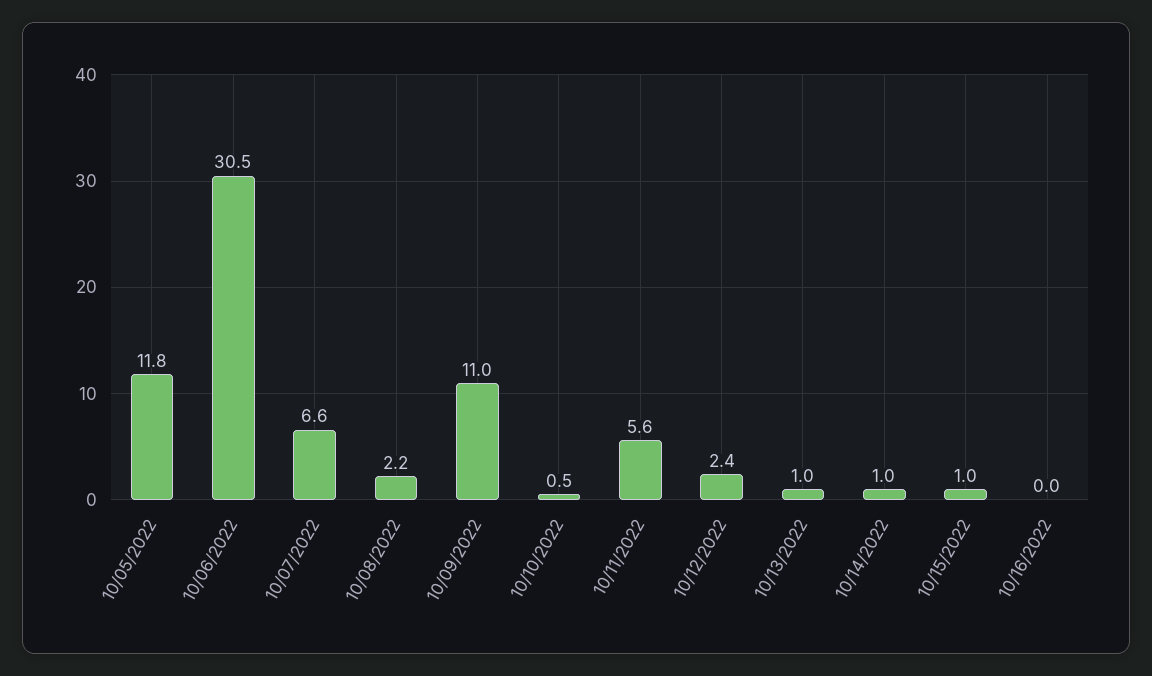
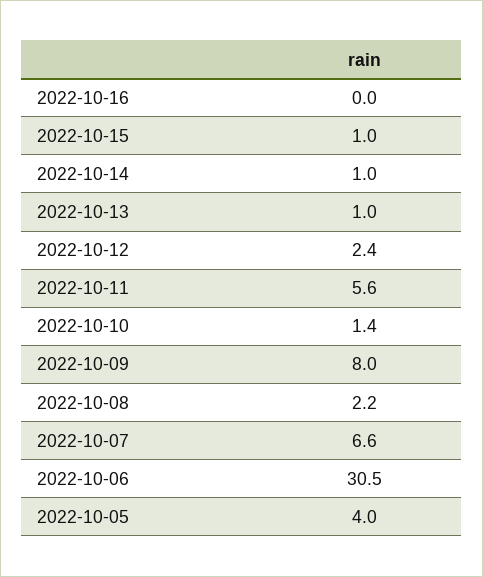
10/05/2022: 11.8 -> 4
10/09/2022: 11 -> 8
10/10/2022: 0.5 -> 1.4

